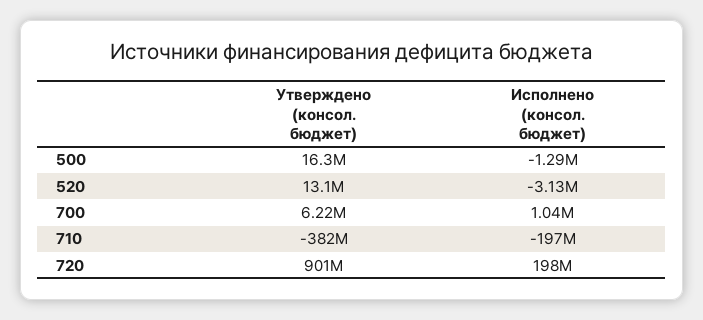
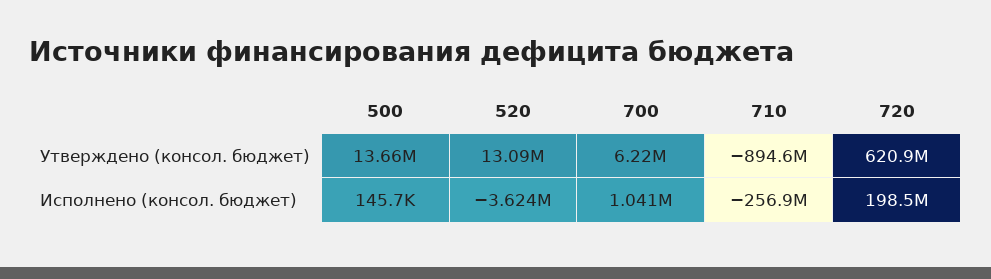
Утверждено (консол. бюджет), 500: 16300000 -> 13660000
Исполнено (консол. бюджет), 500: -1290000 -> 145700
Исполнено (консол. бюджет), 520: -3130000 -> -3624000
Утверждено (консол. бюджет), 710: -382000000 -> -894600000
Исполнено (консол. бюджет), 710: -197000000 -> -256900000
Утверждено (консол. бюджет), 720: 901000000 -> 620900000

